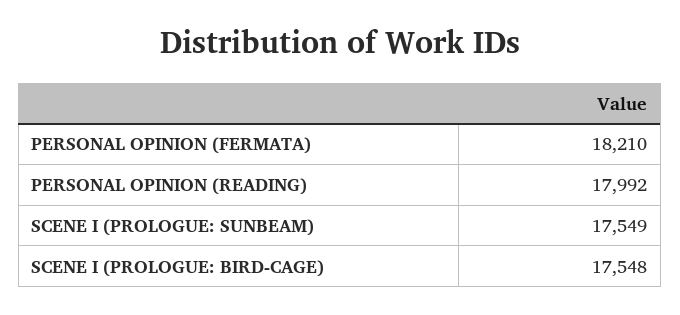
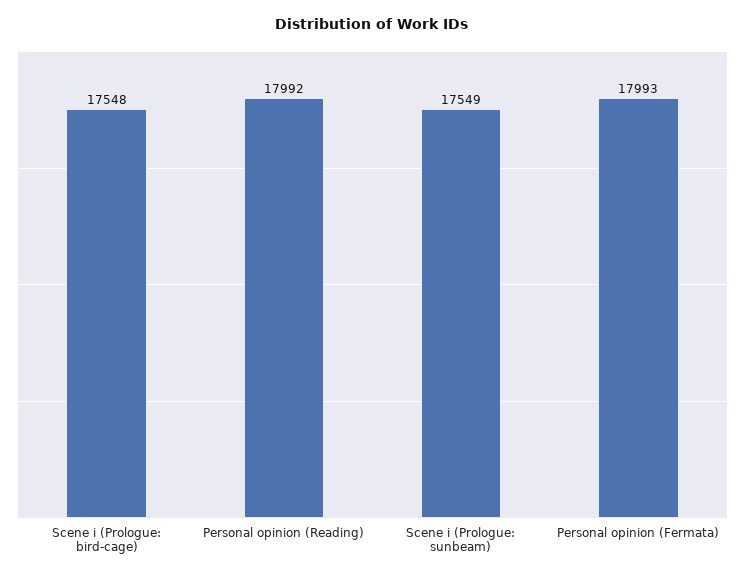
PERSONAL OPINION (FERMATA): 18210 -> 17993

